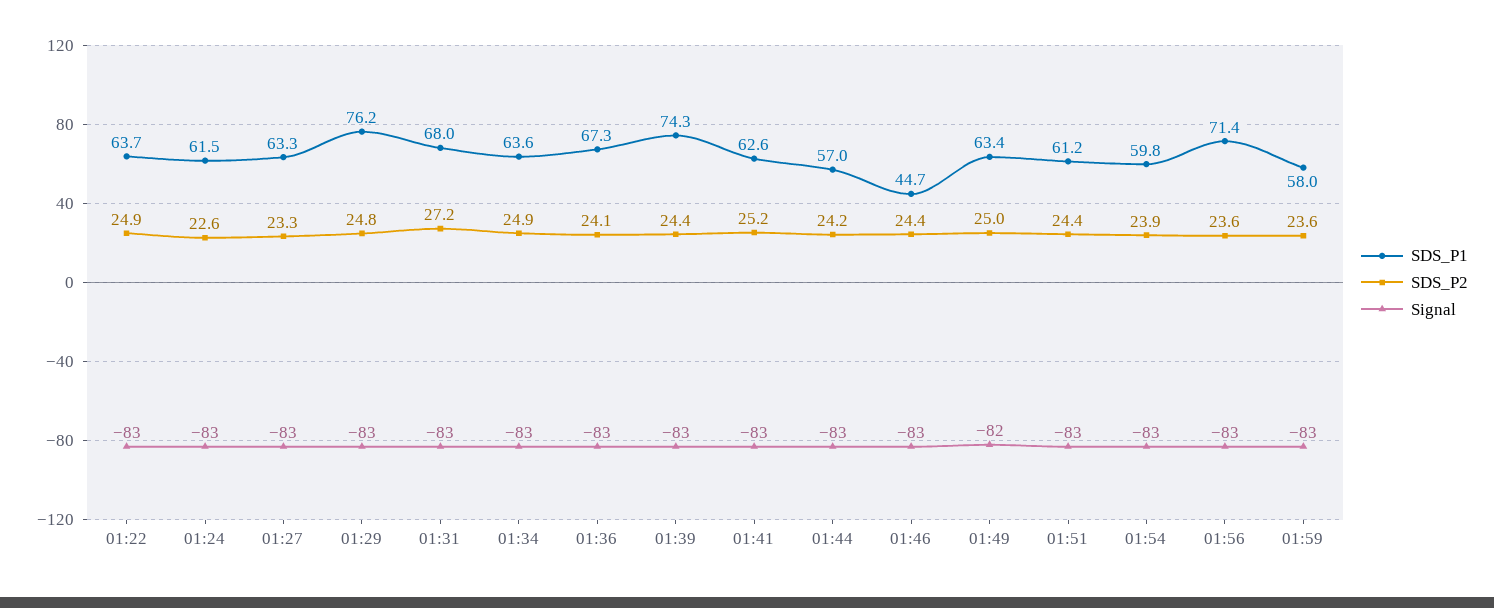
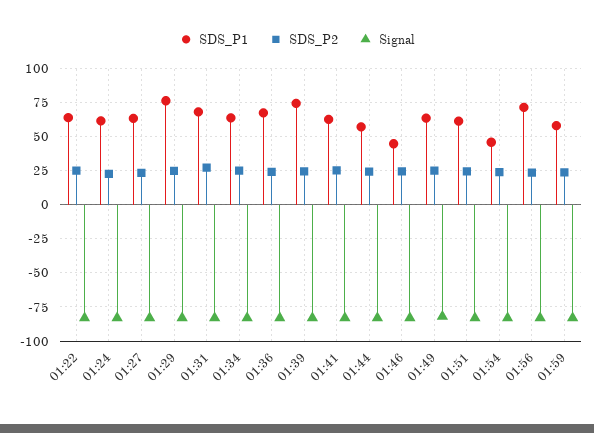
SDS_P1, 01:54: 59.8 -> 45

